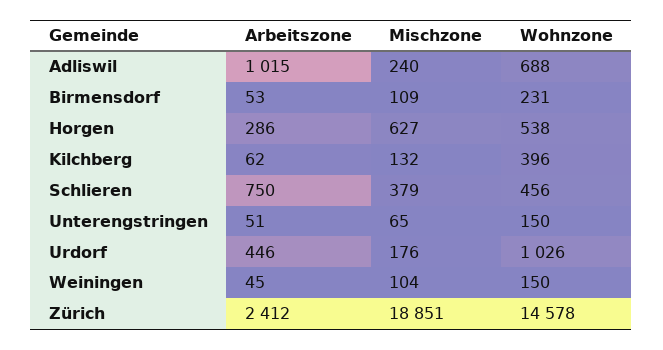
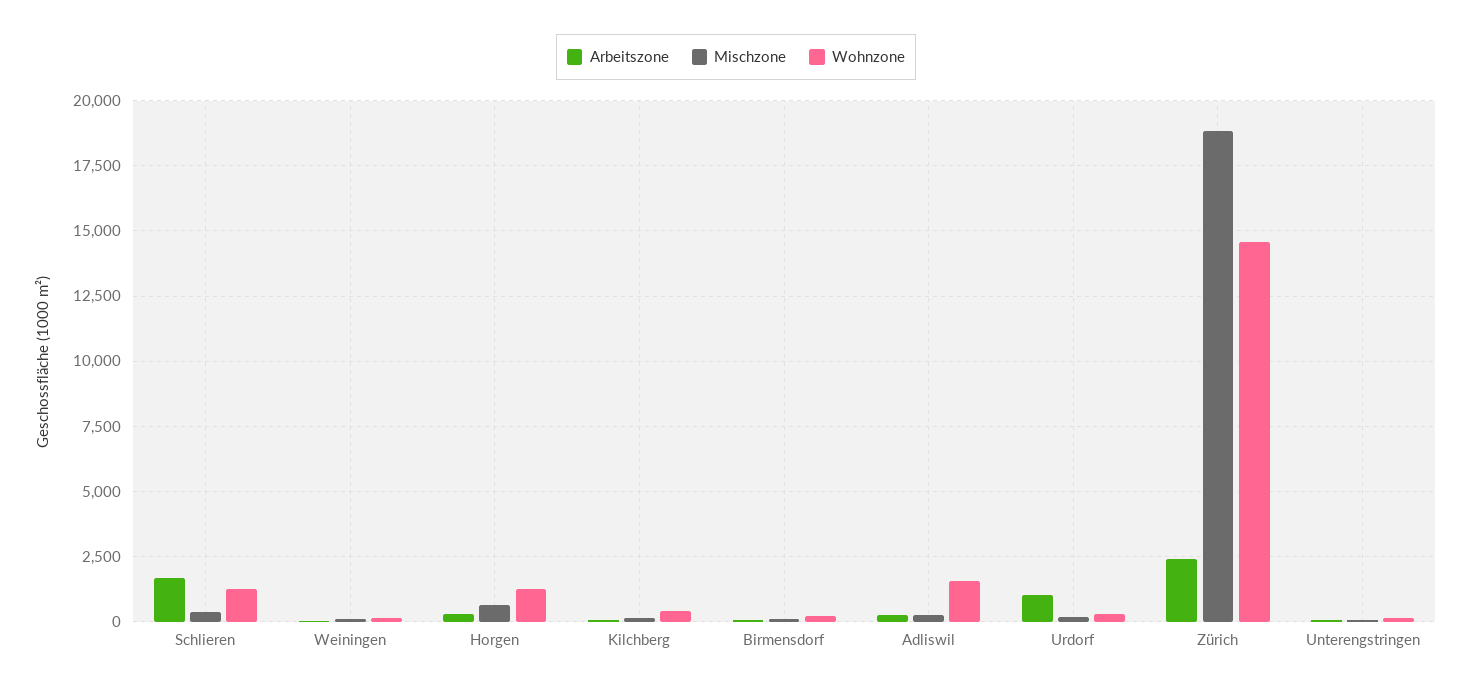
Arbeitszone, Adliswil: 1015 -> 250
Wohnzone, Adliswil: 688 -> 1500
Wohnzone, Horgen: 538 -> 1250
Arbeitszone, Schlieren: 750 -> 1750
Wohnzone, Schlieren: 456 -> 1250
Arbeitszone, Urdorf: 446 -> 1000
Wohnzone, Urdorf: 1026 -> 250

